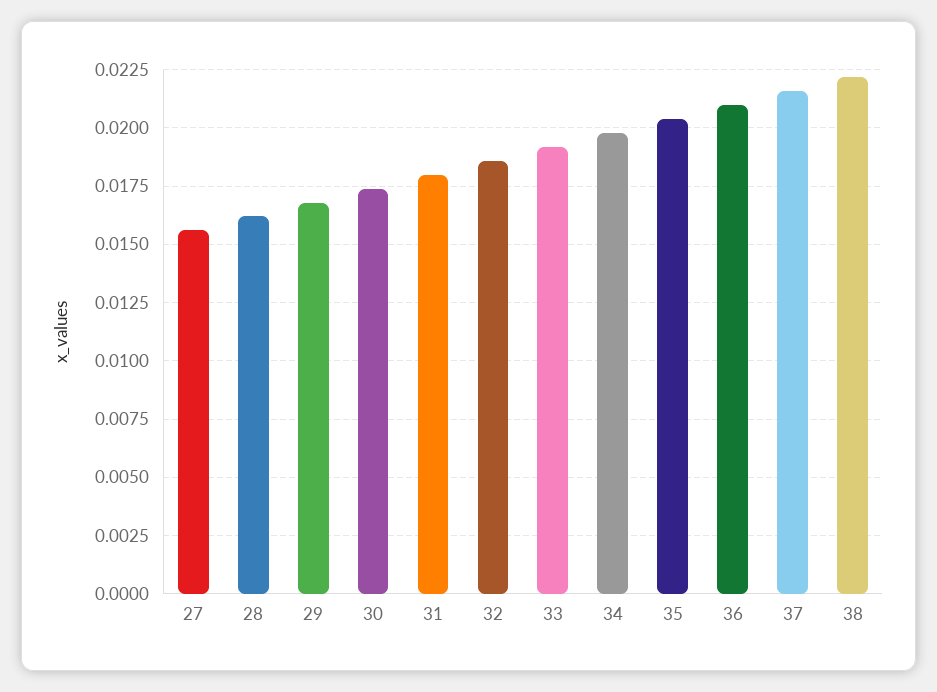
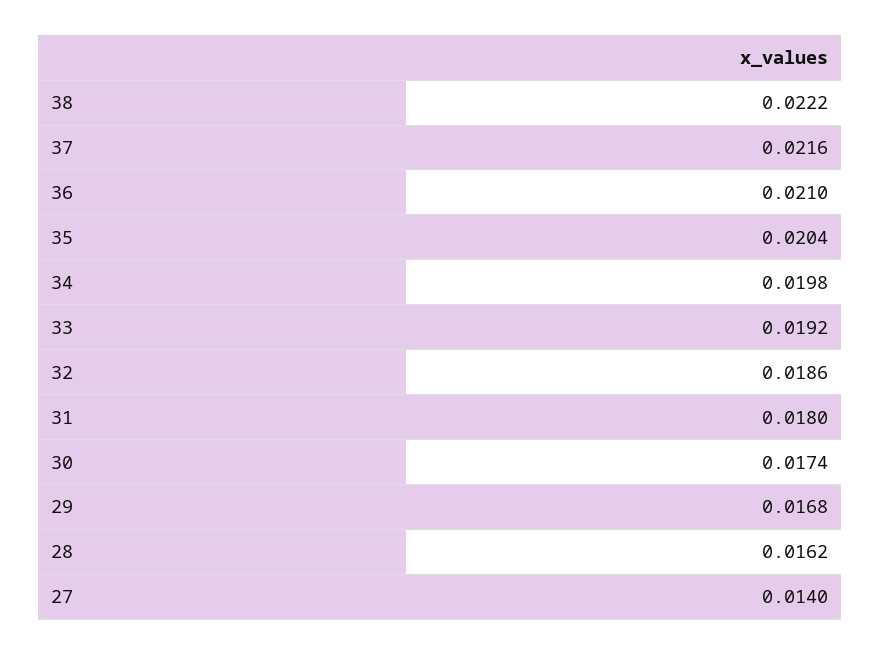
27: 0.0155 -> 0.014

